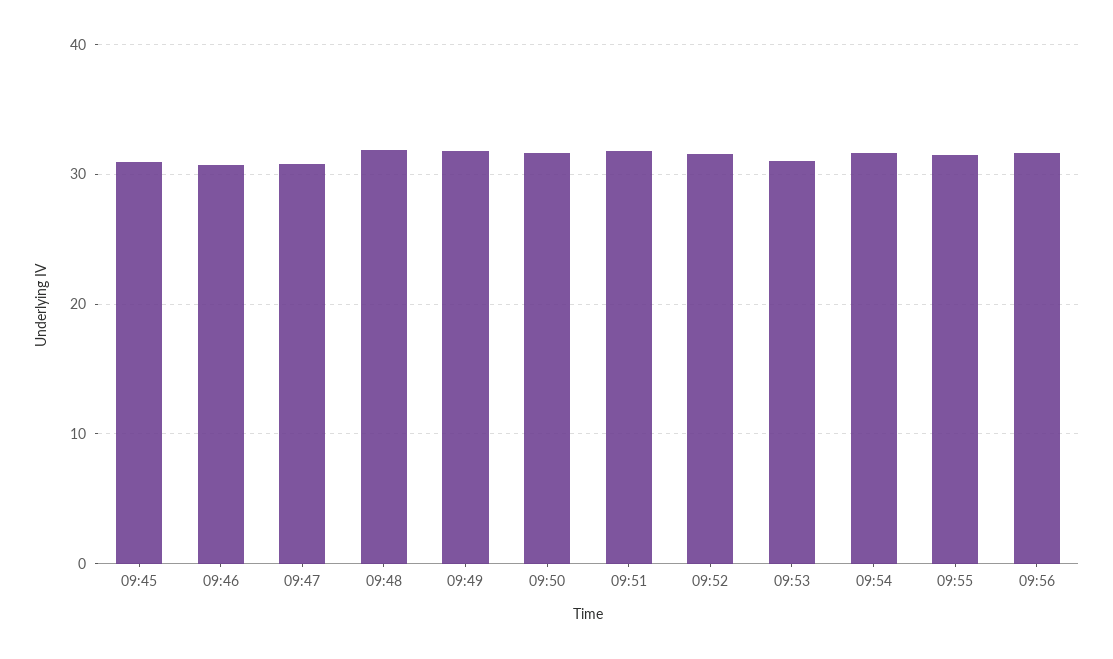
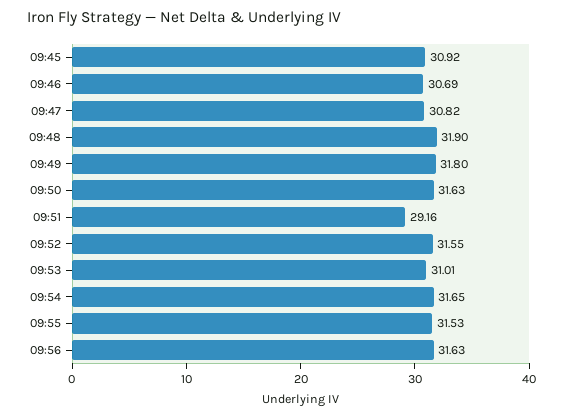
09:51: 32 -> 29.16

